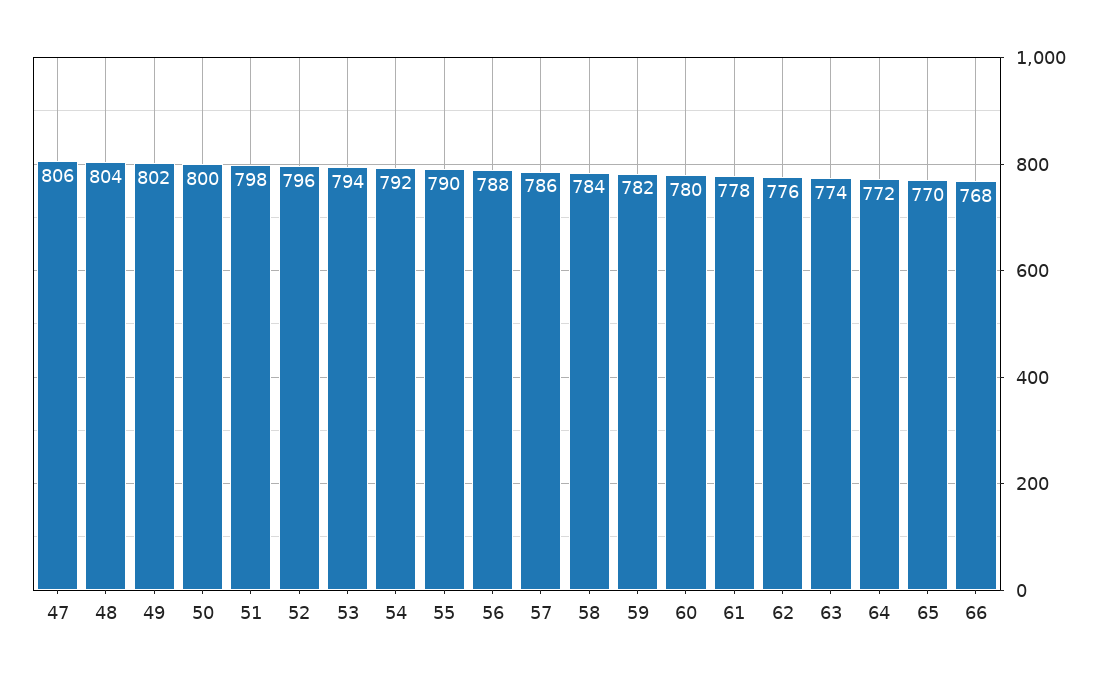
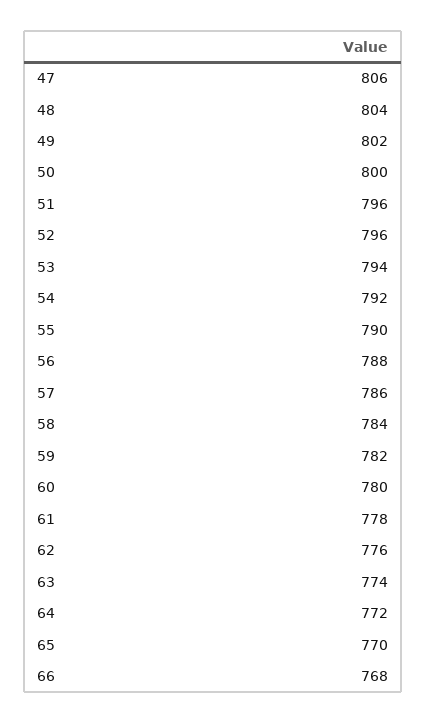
51: 798 -> 796

